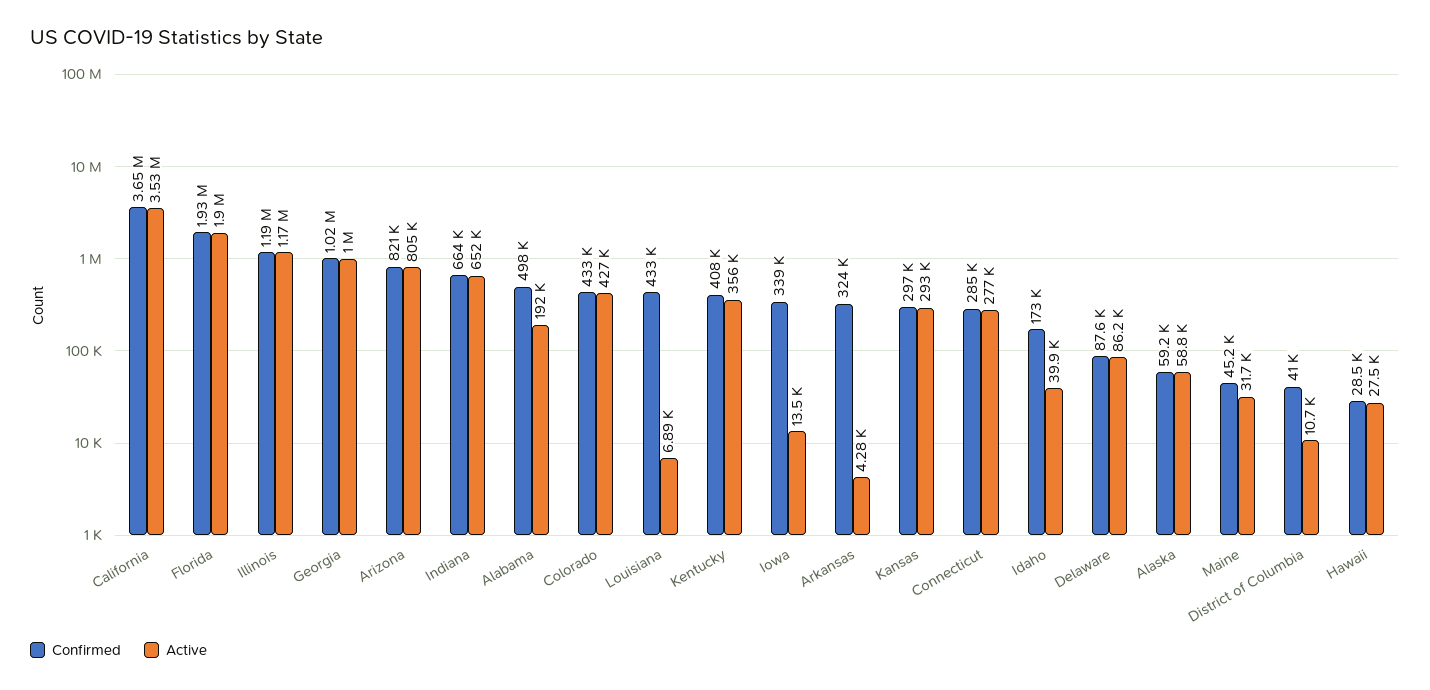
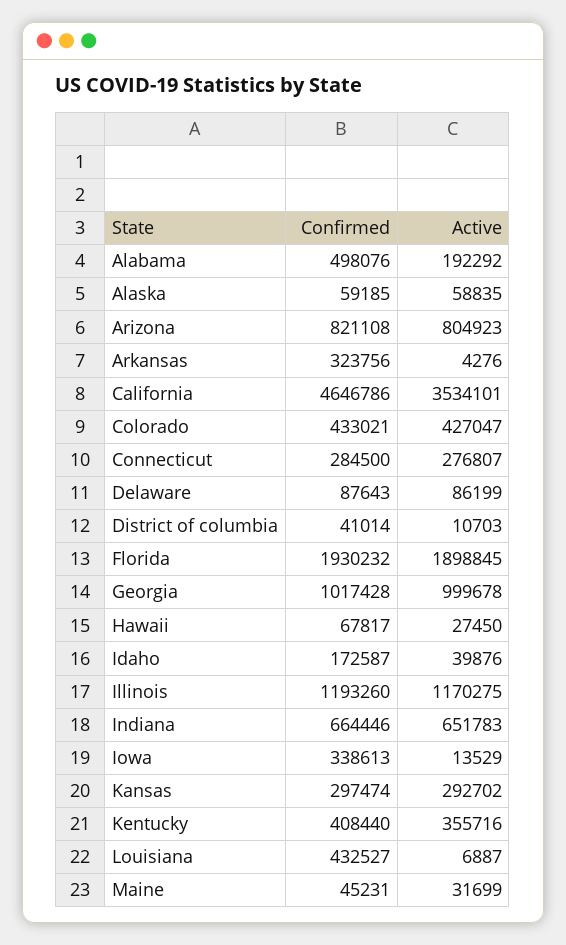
Confirmed, California: 3650000 -> 4646786
Confirmed, Hawaii: 28500 -> 67817

